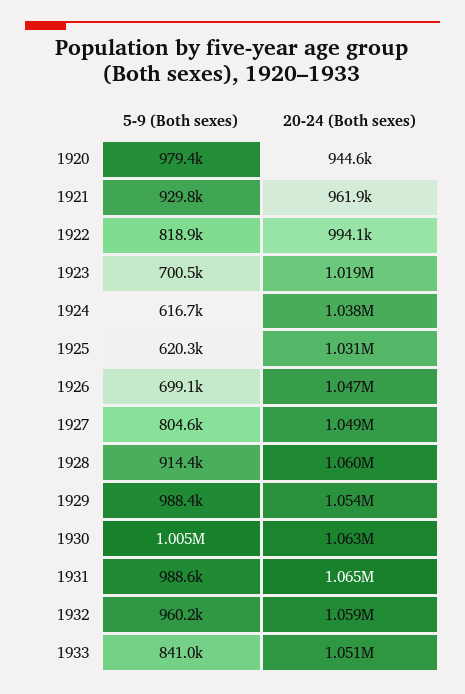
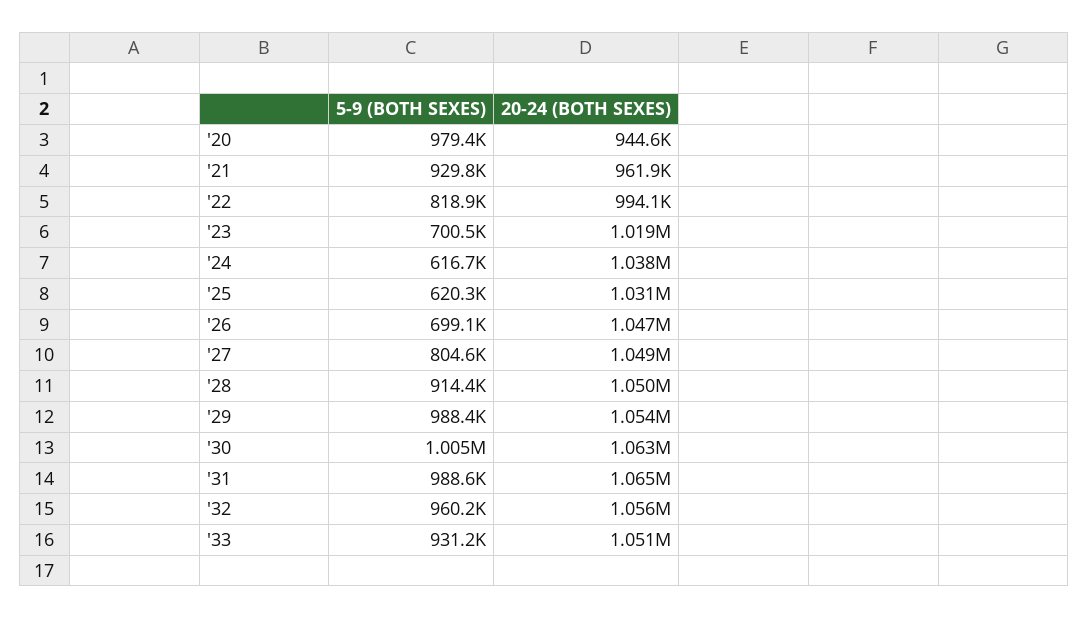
20-24 (Both sexes), 1928: 1060000 -> 1050000
20-24 (Both sexes), 1932: 1059000 -> 1056000
5-9 (Both sexes), 1933: 841000 -> 931200

